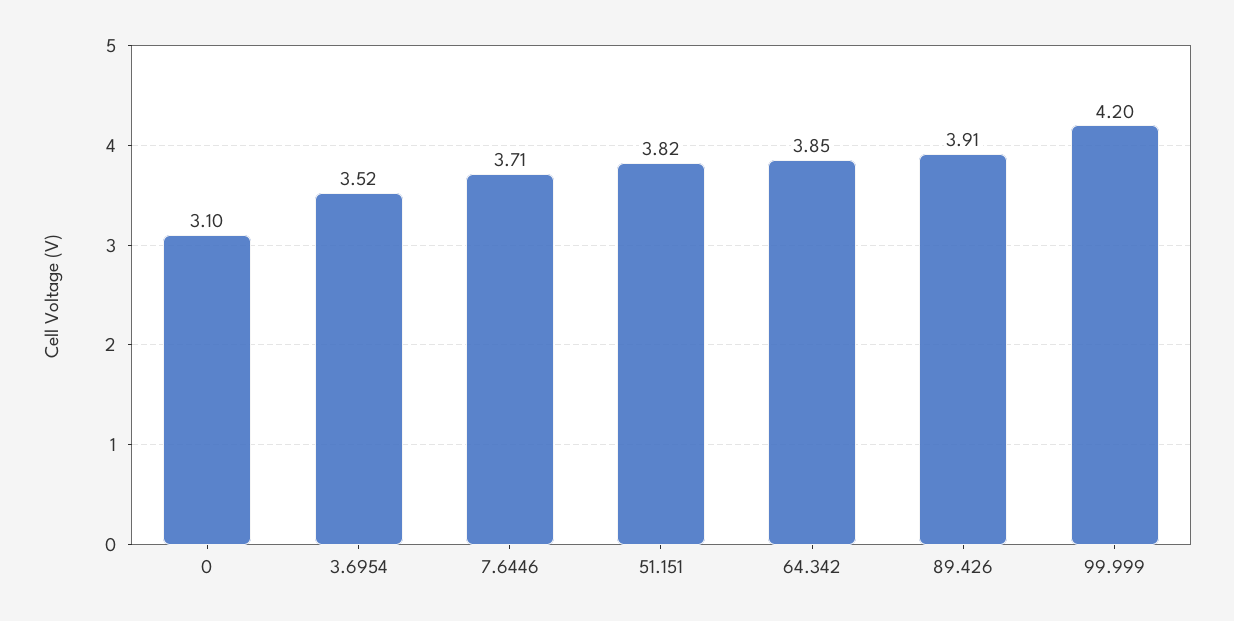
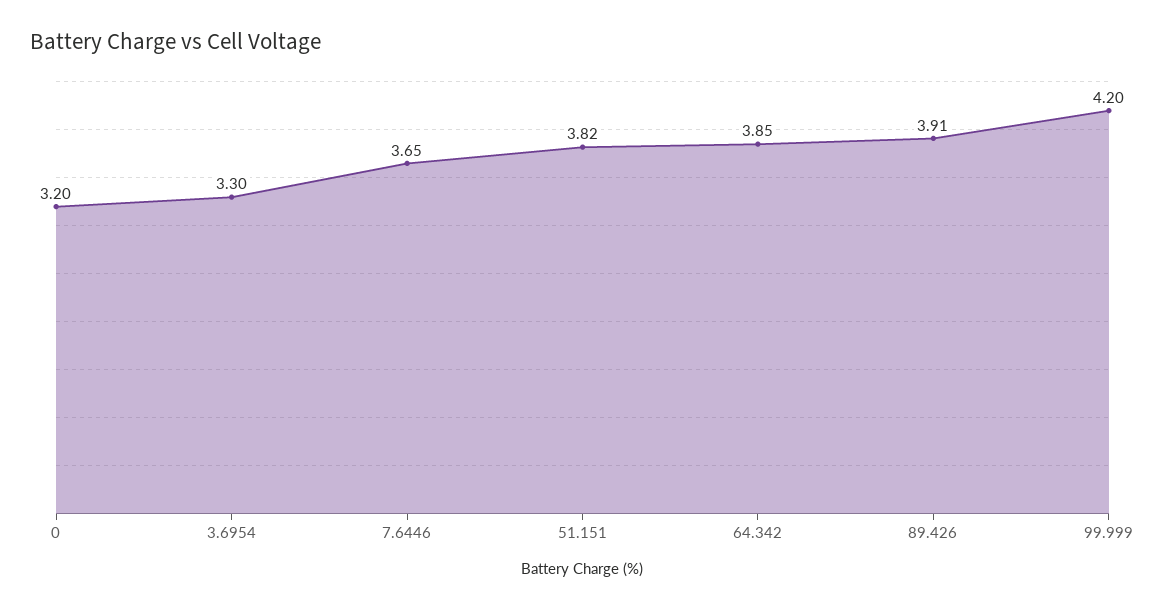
0: 3.1 -> 3.2
3.6954: 3.52 -> 3.3
7.6446: 3.71 -> 3.65

